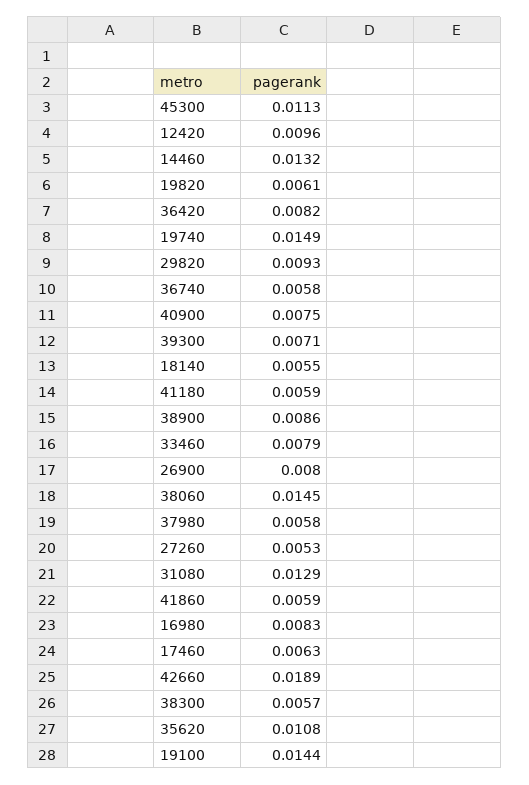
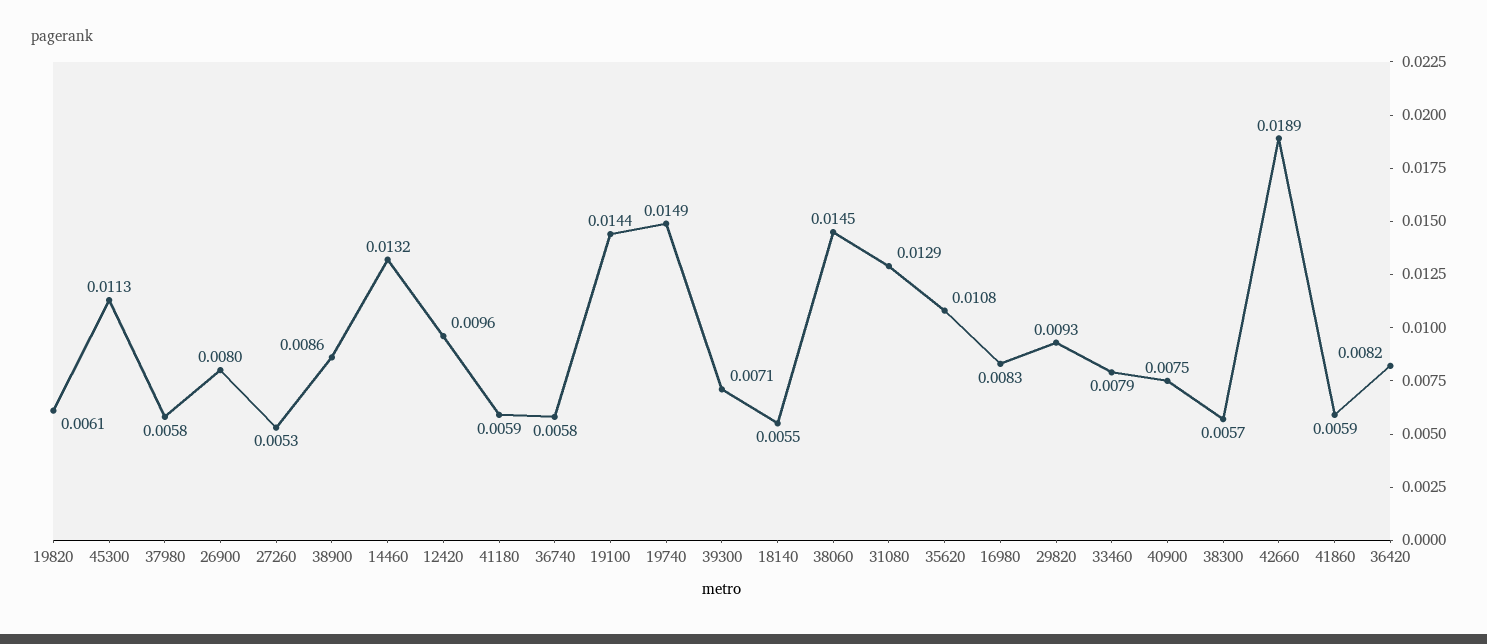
17460: 0.0063 -> none

